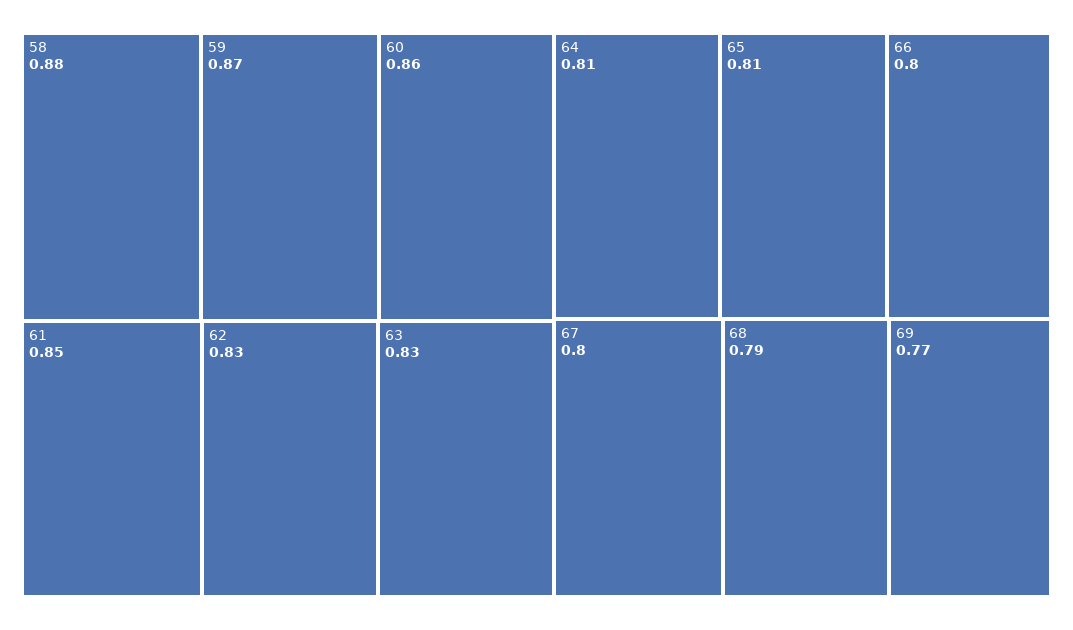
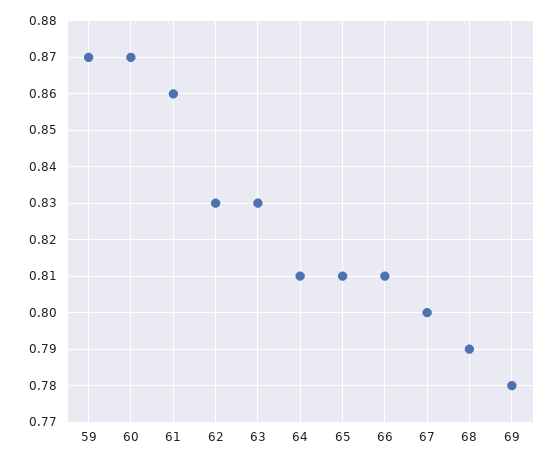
58: 0.88 -> none
60: 0.86 -> 0.87
61: 0.85 -> 0.86
66: 0.8 -> 0.81
69: 0.77 -> 0.78

